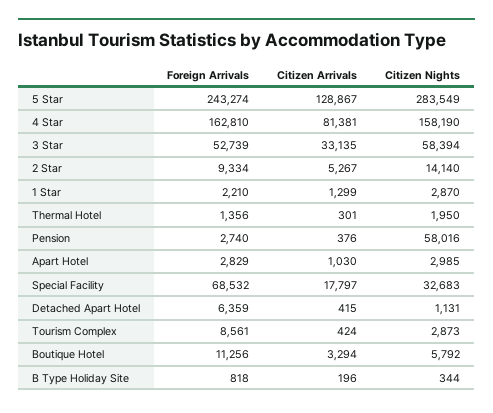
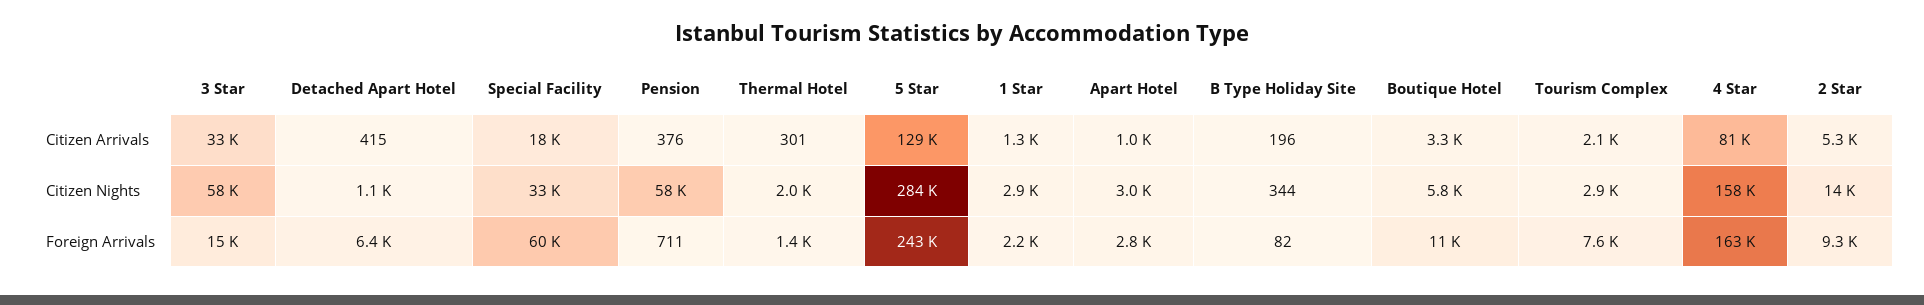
Foreign Arrivals, 3 Star: 52739 -> 15000
Foreign Arrivals, Pension: 2740 -> 711
Foreign Arrivals, Special Facility: 68532 -> 60000
Foreign Arrivals, Tourism Complex: 8561 -> 7600
Citizen Arrivals, Tourism Complex: 424 -> 2100
Foreign Arrivals, B Type Holiday Site: 818 -> 82

